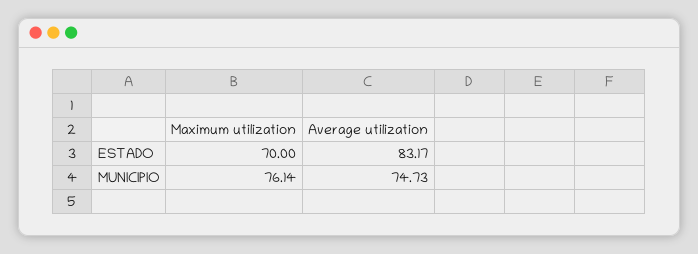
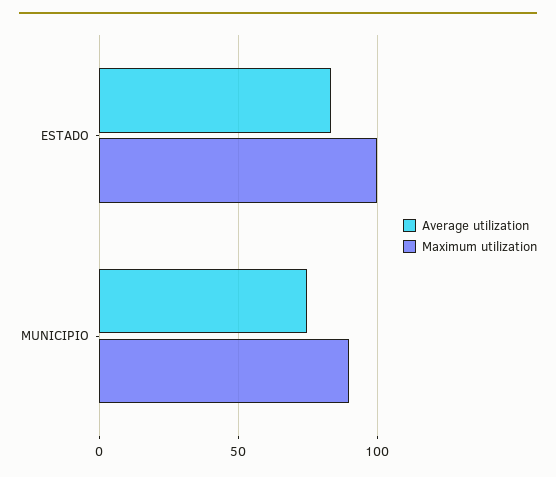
Maximum utilization, ESTADO: 70 -> 100
Maximum utilization, MUNICIPIO: 76.14 -> 90

